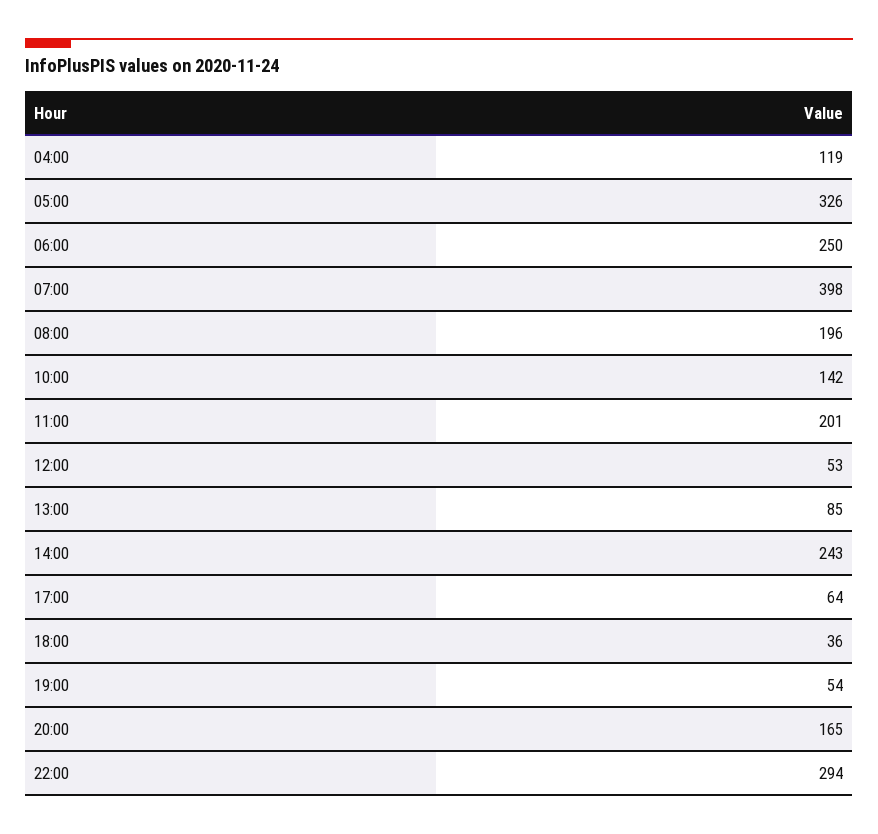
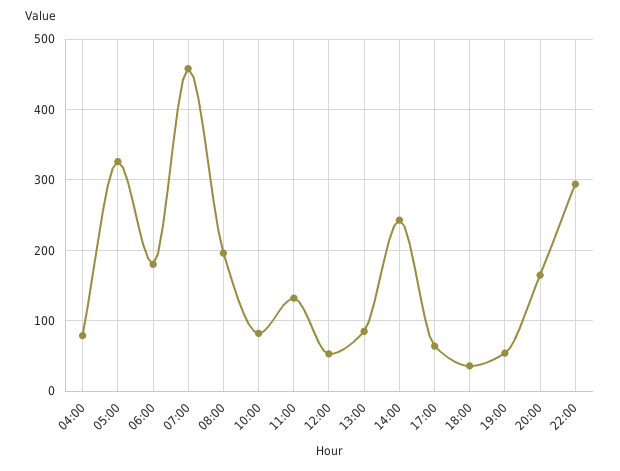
04:00: 119 -> 80
06:00: 250 -> 180
07:00: 398 -> 460
10:00: 142 -> 80
11:00: 201 -> 130

